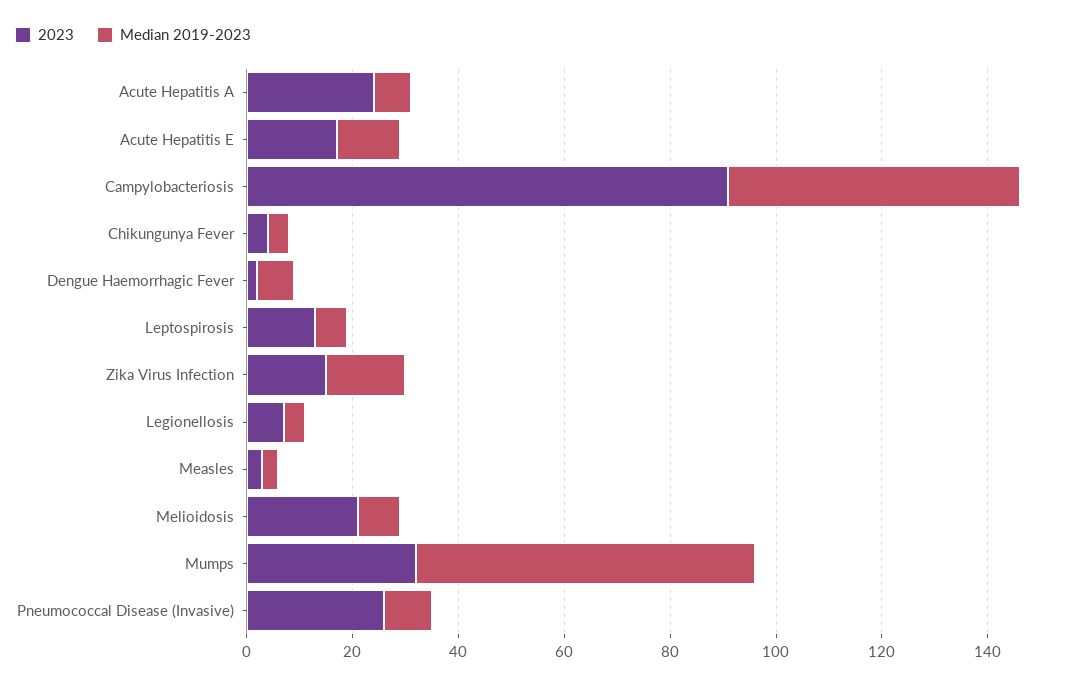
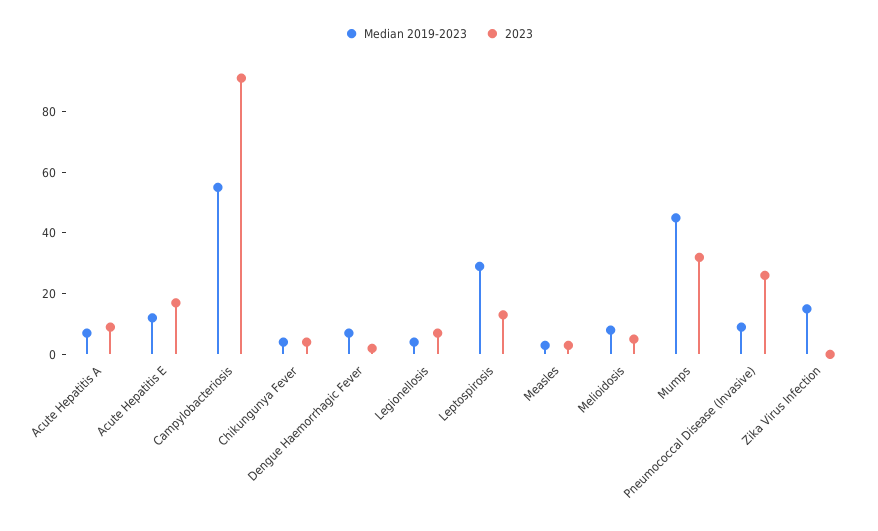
2023, Acute Hepatitis A: 25 -> 10
Median 2019-2023, Leptospirosis: 5 -> 30
2023, Zika Virus Infection: 15 -> 0
2023, Melioidosis: 20 -> 5
Median 2019-2023, Mumps: 65 -> 45

